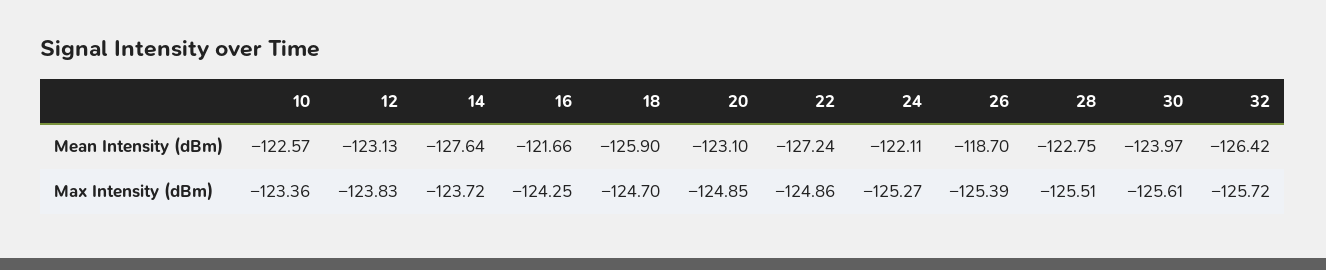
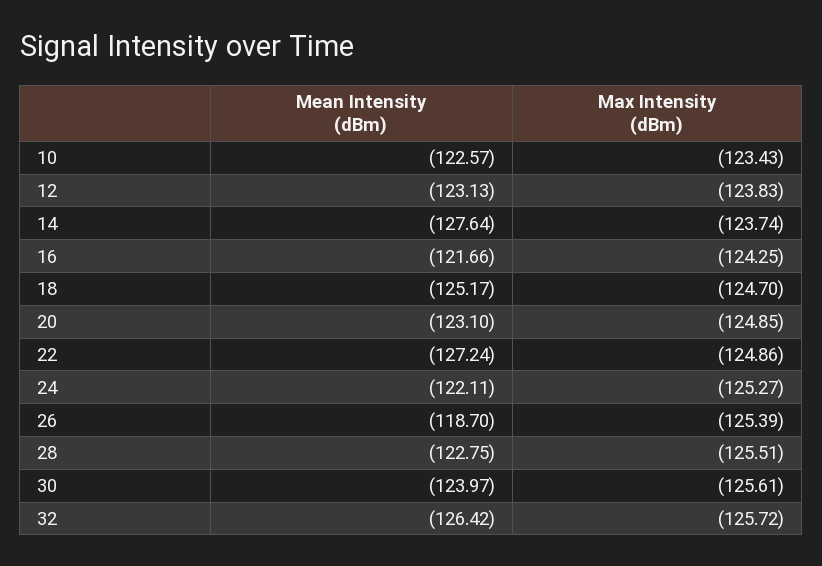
18, Mean Intensity (dBm): -125.9 -> -125.17
10, Max Intensity (dBm): -123.36 -> -123.43
14, Max Intensity (dBm): -123.72 -> -123.74

